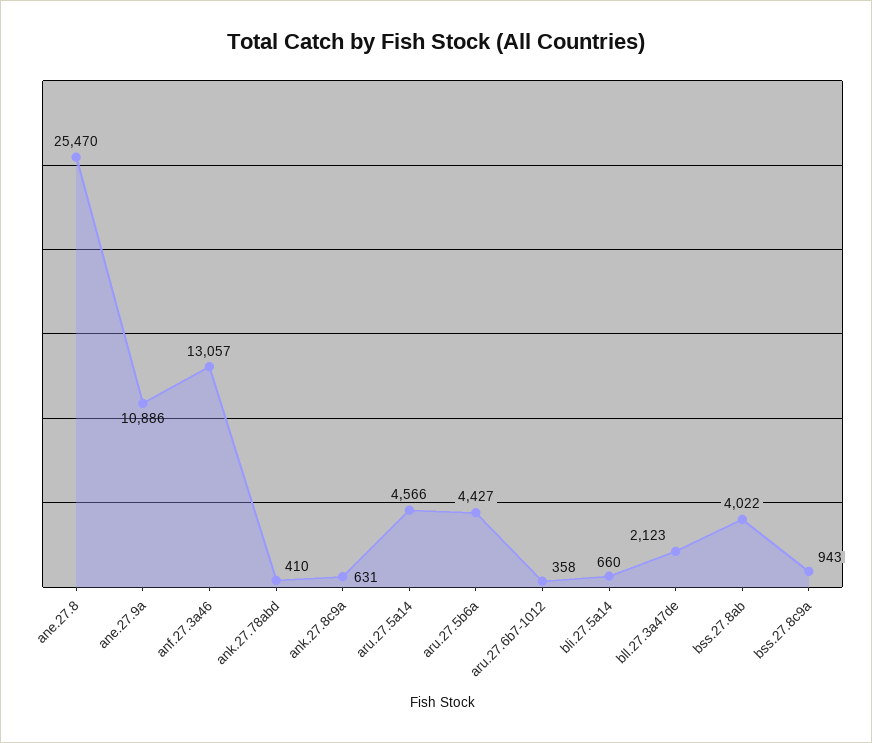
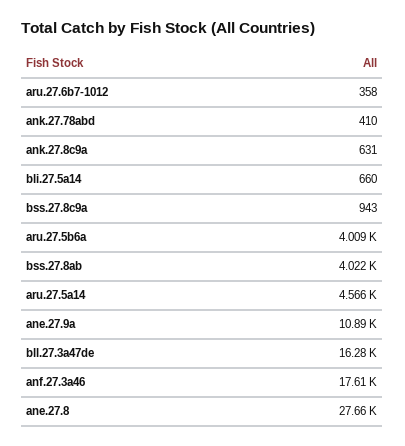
ane.27.8: 25470 -> 27660
anf.27.3a46: 13057 -> 17610
aru.27.5b6a: 4427 -> 4009
bll.27.3a47de: 2123 -> 16280

